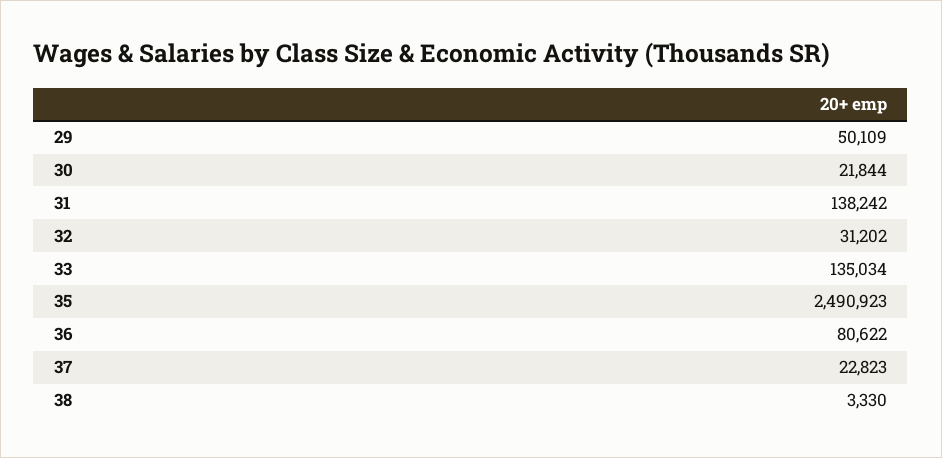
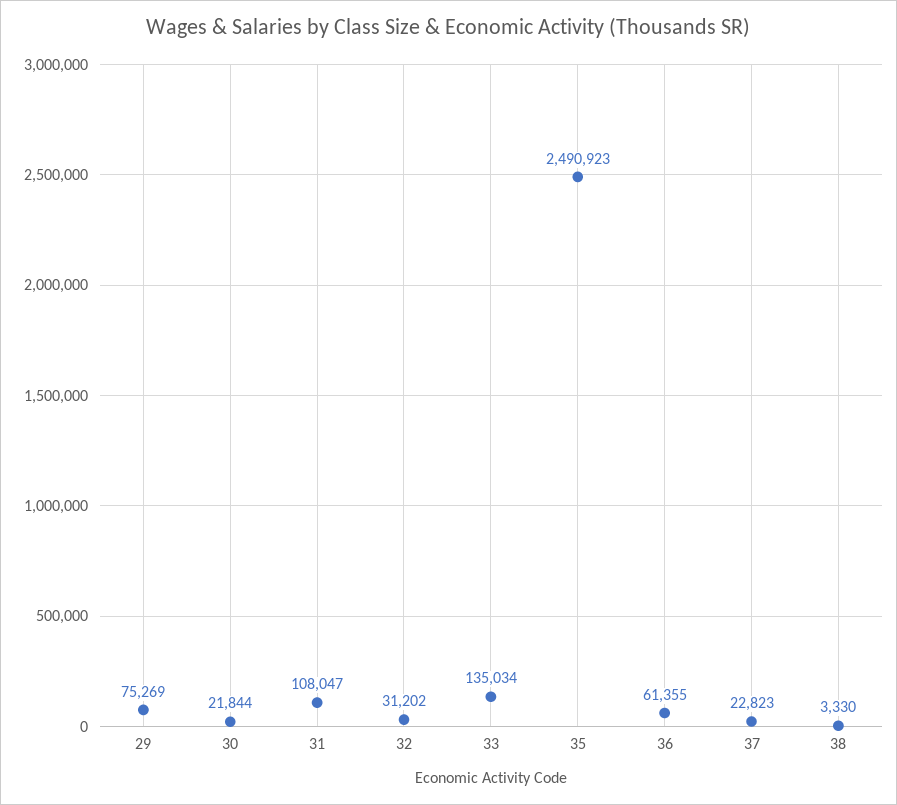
29: 50109 -> 75269
31: 138242 -> 108047
36: 80622 -> 61355

